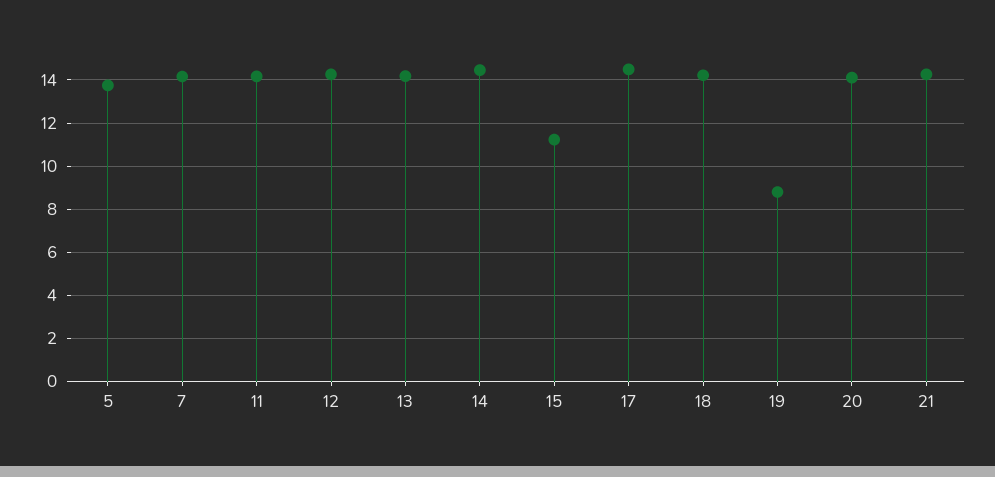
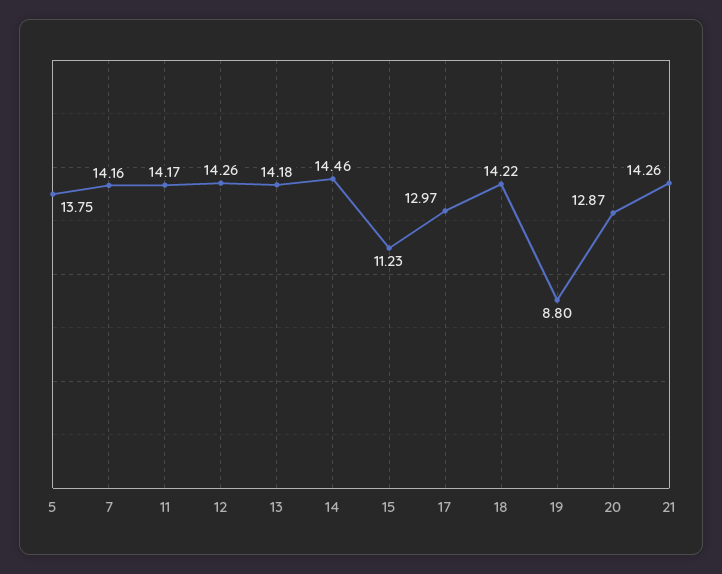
17: 14.5 -> 12.97
20: 14 -> 12.87

